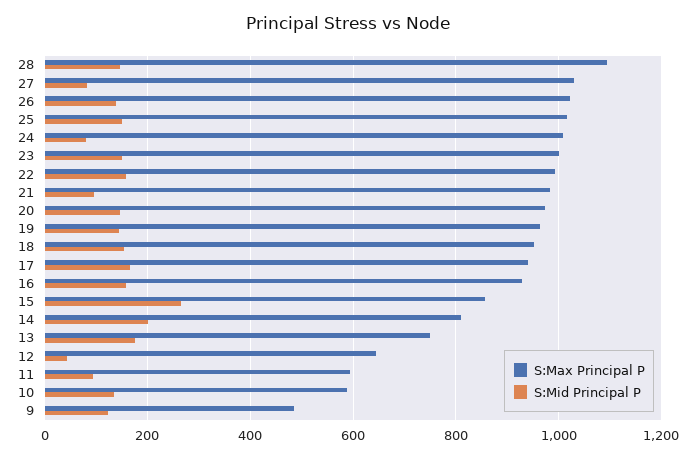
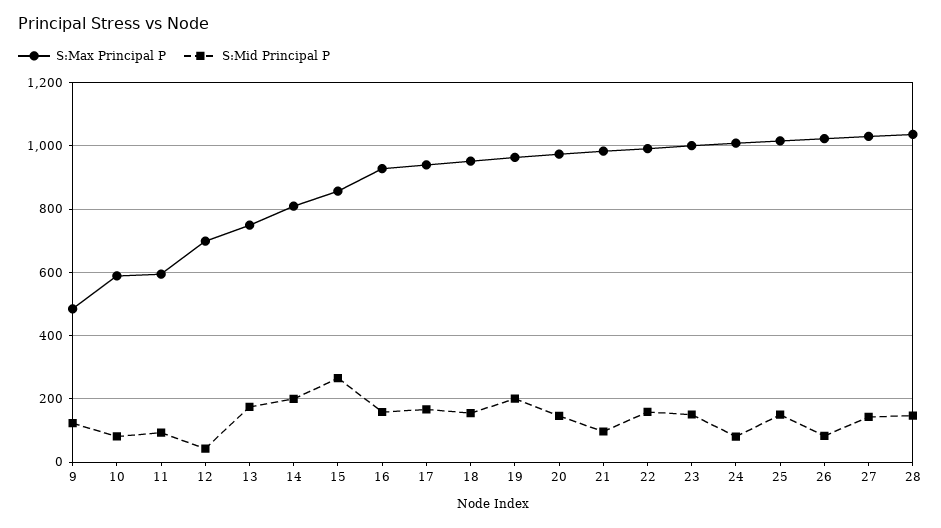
S:Max Principal P, 28: 1100 -> 1040
S:Mid Principal P, 27: 80 -> 140
S:Mid Principal P, 26: 140 -> 80
S:Mid Principal P, 19: 140 -> 200
S:Max Principal P, 12: 640 -> 700
S:Mid Principal P, 10: 140 -> 80

